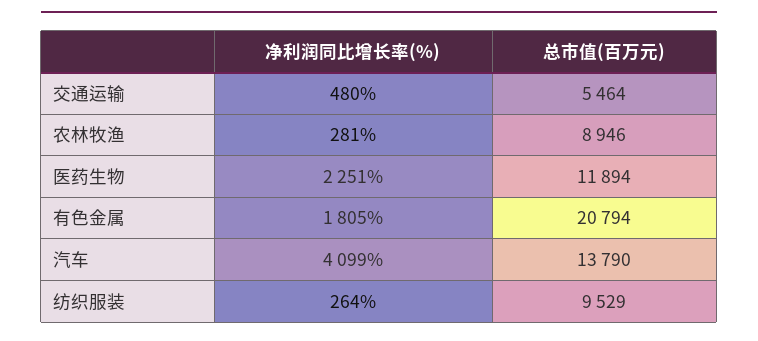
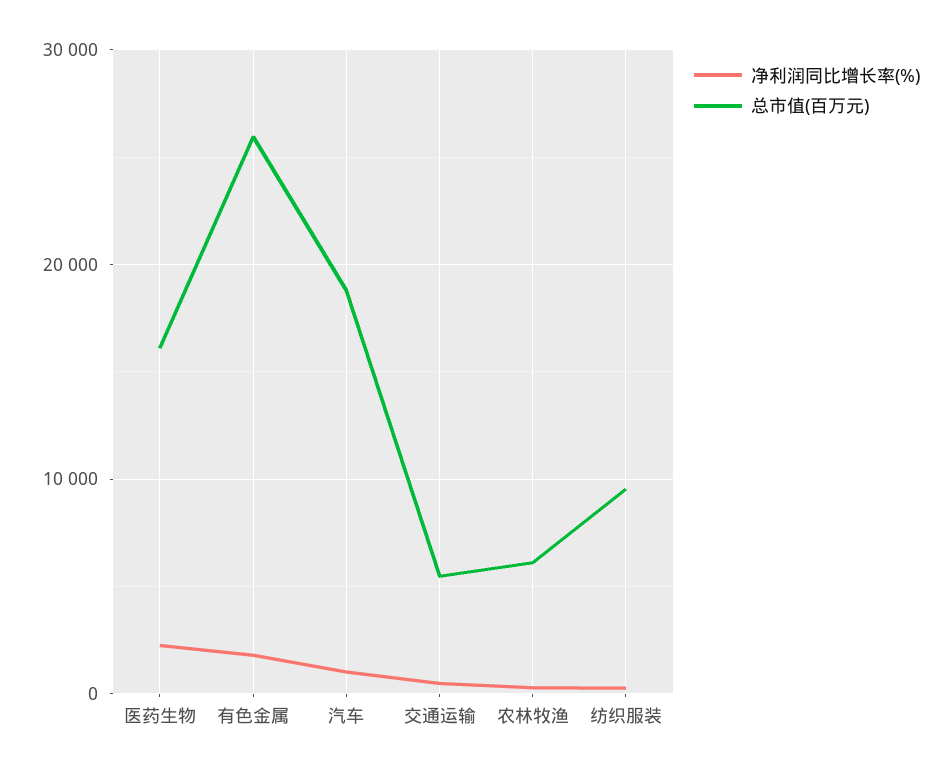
总市值(百万元), 农林牧渔: 8946 -> 6000
总市值(百万元), 医药生物: 11894 -> 16000
总市值(百万元), 有色金属: 20794 -> 26000
净利润同比增长率(%), 汽车: 4099 -> 1000
总市值(百万元), 汽车: 13790 -> 19000

